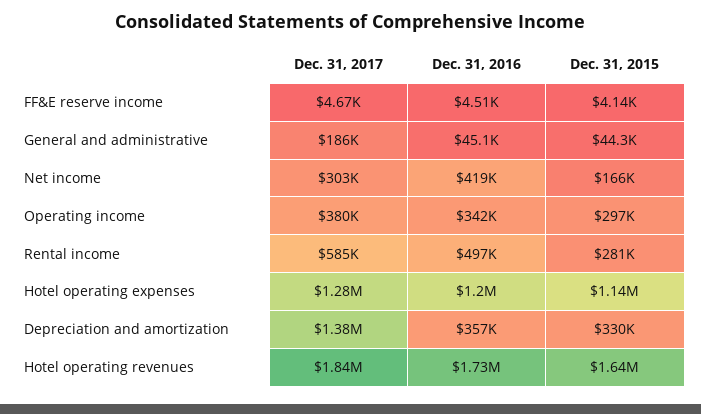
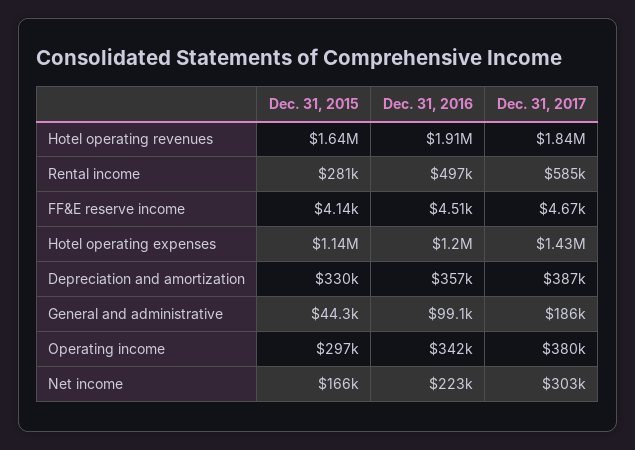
Dec. 31, 2016, General and administrative: 45100 -> 99100
Dec. 31, 2016, Net income: 419000 -> 223000
Dec. 31, 2017, Hotel operating expenses: 1280000 -> 1430000
Dec. 31, 2017, Depreciation and amortization: 1380000 -> 387000
Dec. 31, 2016, Hotel operating revenues: 1730000 -> 1910000

